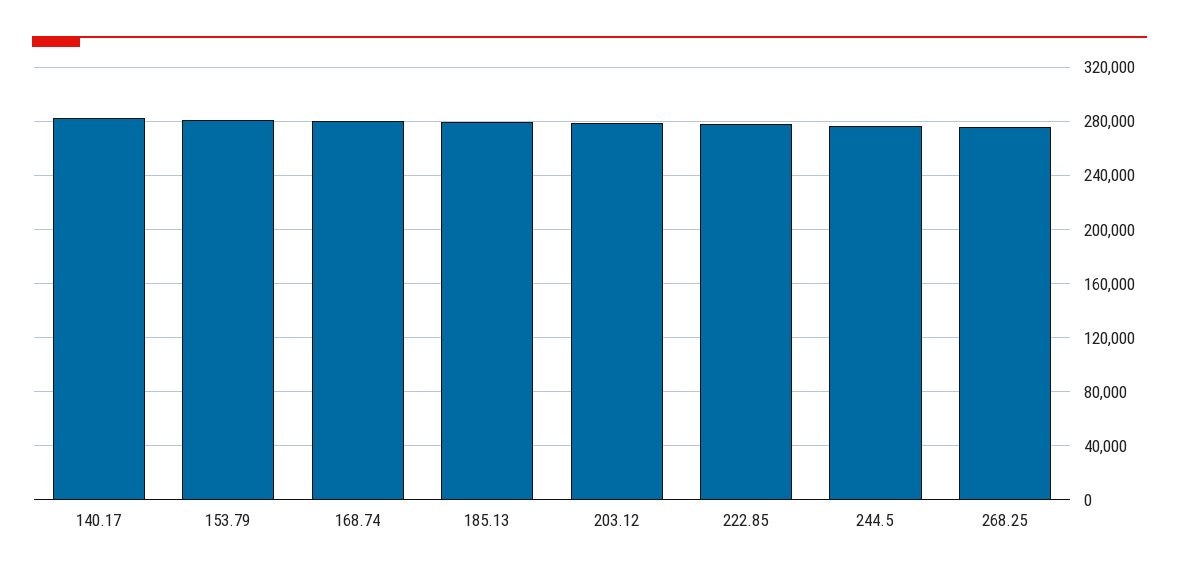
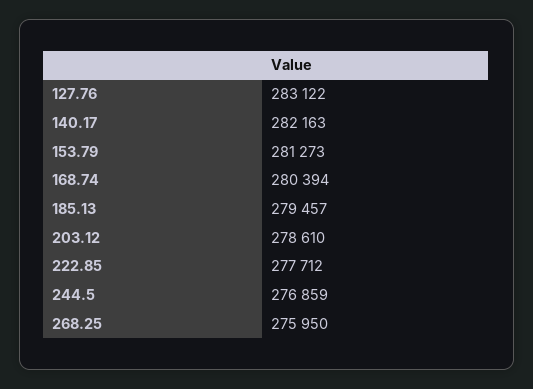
127.76: none -> 283122

